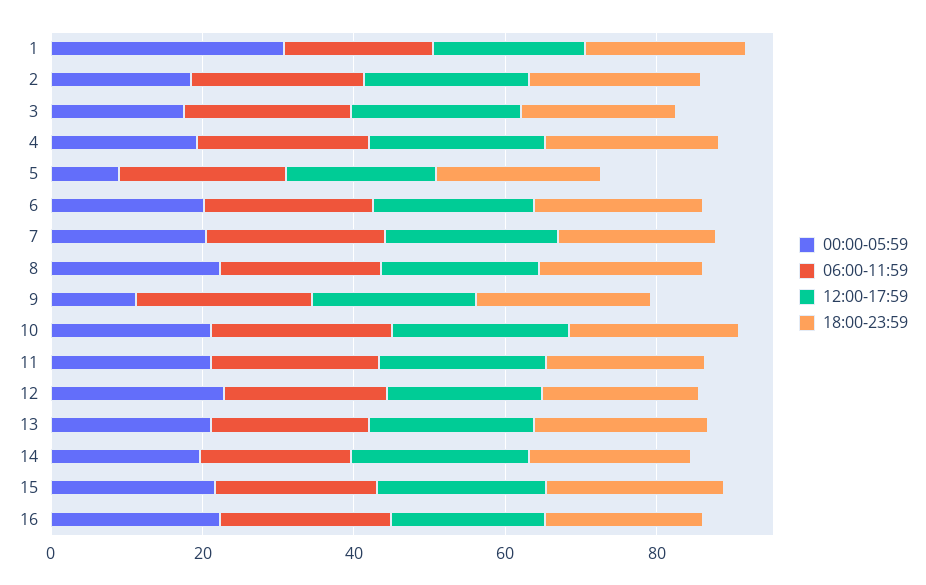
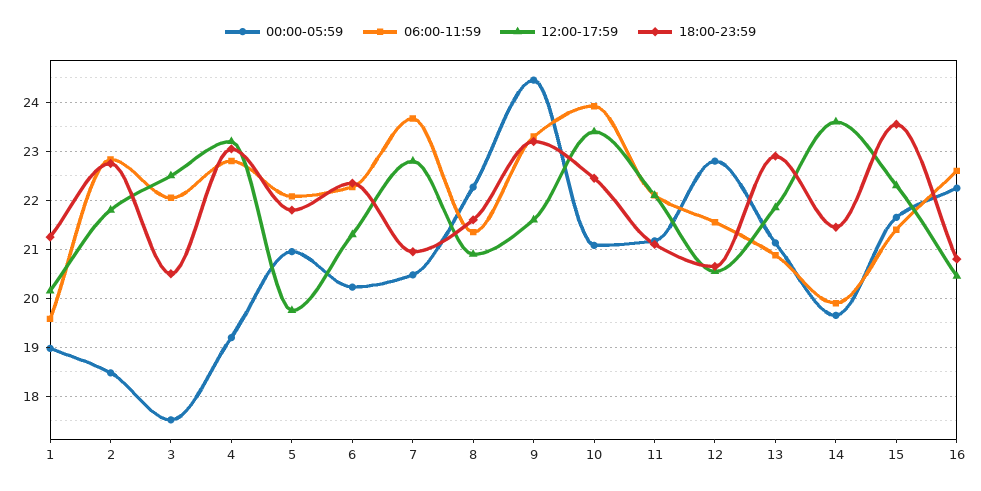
00:00-05:59, 1: 30 -> 19
00:00-05:59, 5: 10 -> 21
00:00-05:59, 9: 10 -> 24.4

